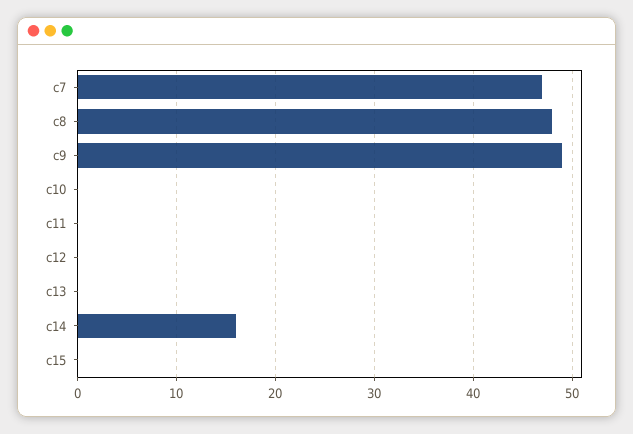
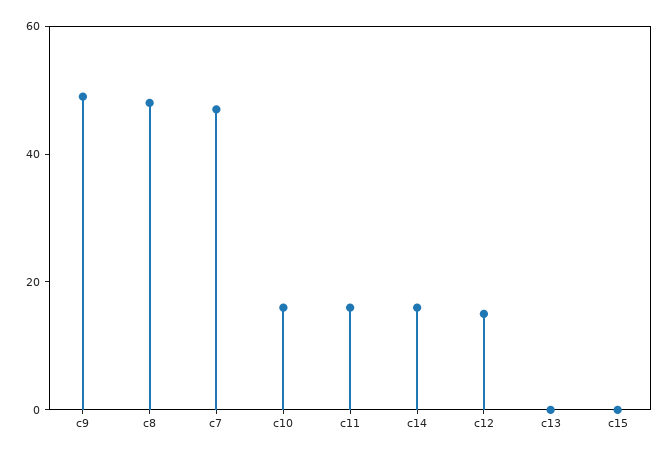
c10: 0 -> 15
c11: 0 -> 15
c12: 0 -> 15

